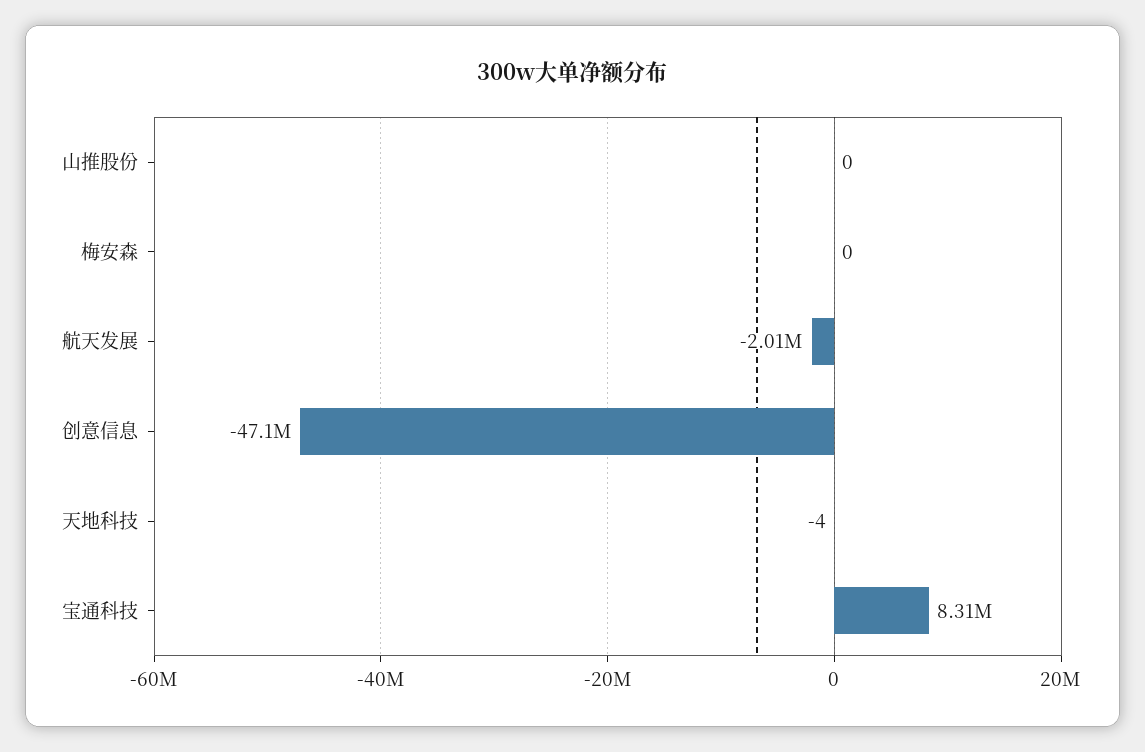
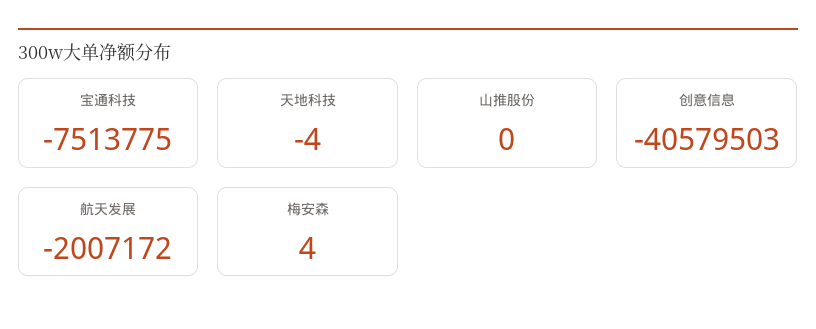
梅安森: 0 -> 4
创意信息: -47100000 -> -40579503
宝通科技: 8310000 -> -7513775

